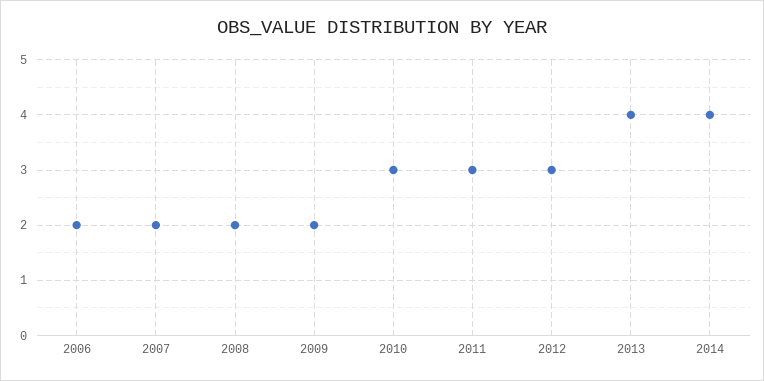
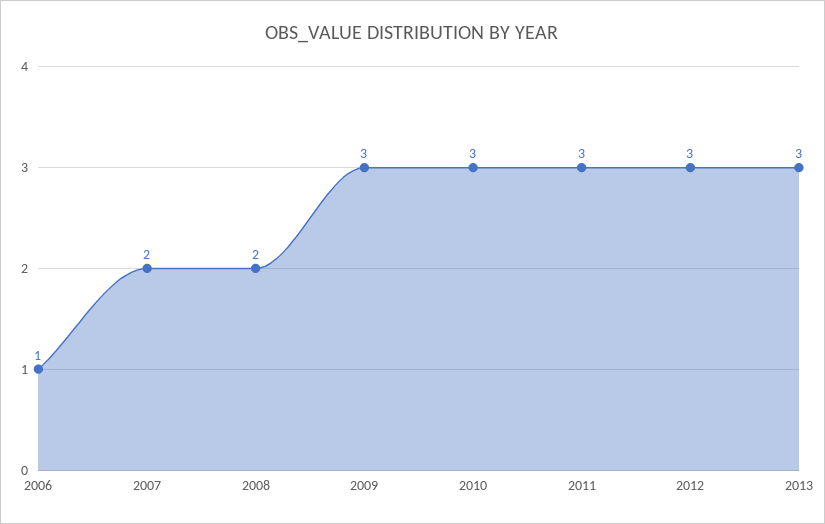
2006: 2 -> 1
2009: 2 -> 3
2013: 4 -> 3
2014: 4 -> none

